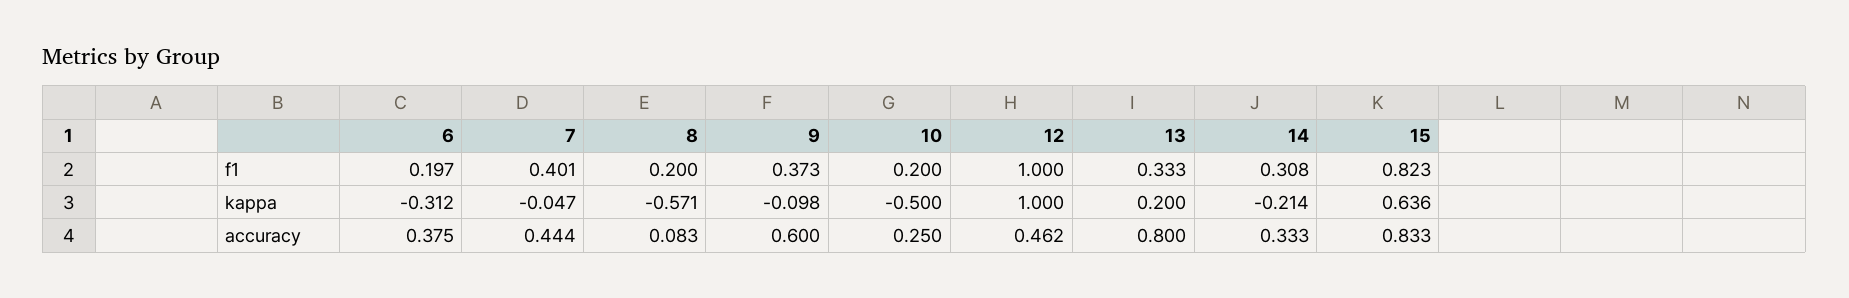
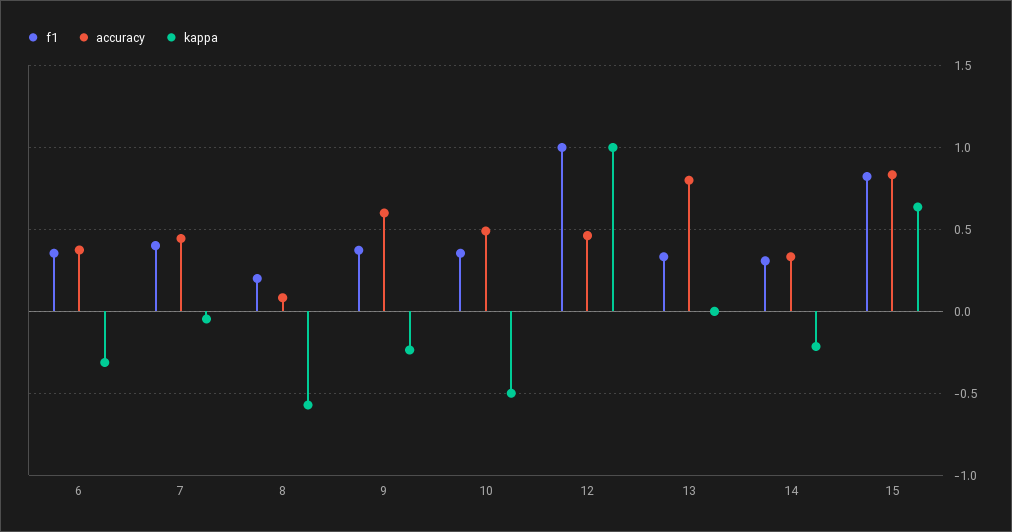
f1, 6: 0.197 -> 0.35
f1, 10: 0.2 -> 0.35
kappa, 9: -0.098 -> -0.25
kappa, 13: 0.2 -> 0
accuracy, 10: 0.25 -> 0.5

